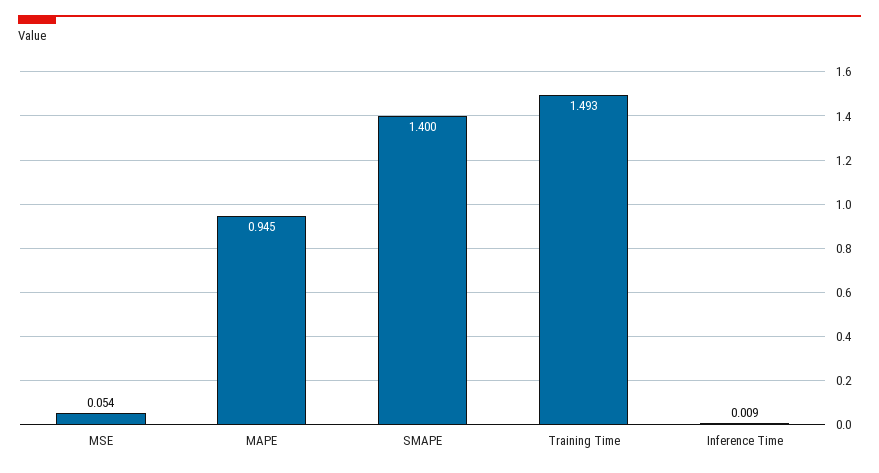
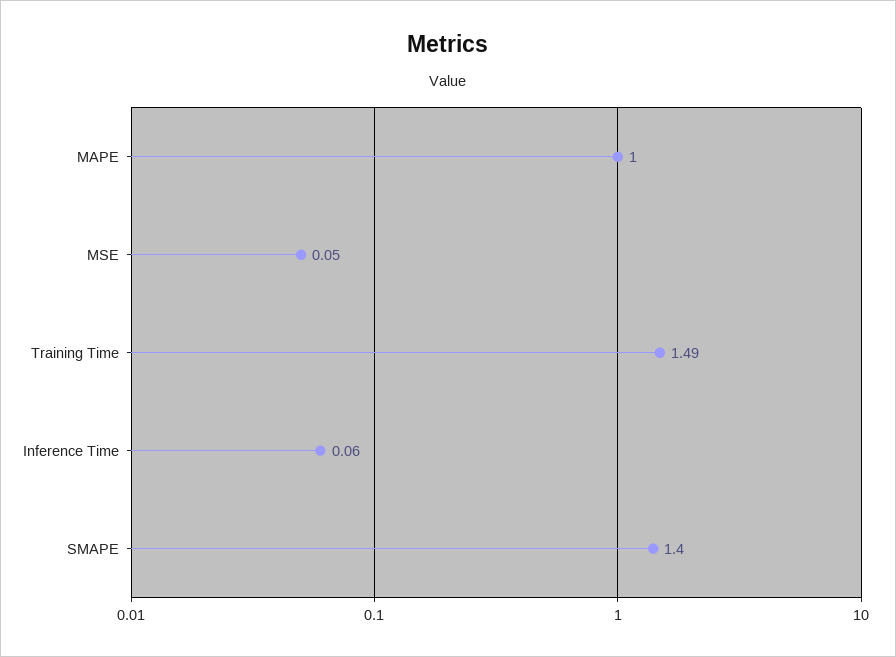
MAPE: 0.945 -> 1
Inference Time: 0.009 -> 0.06

